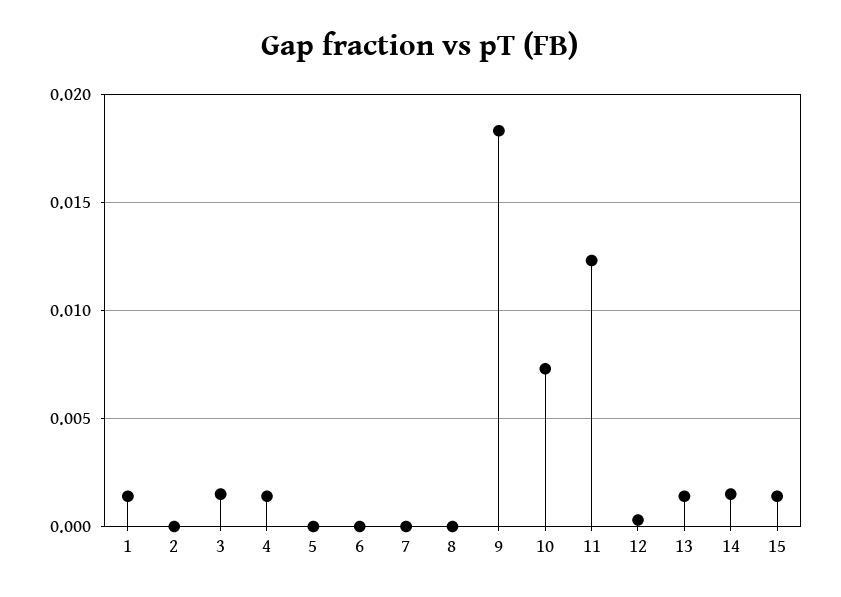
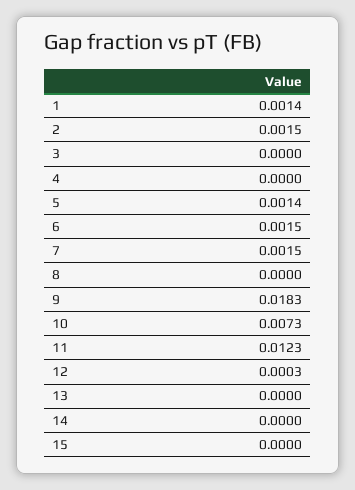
2: 0 -> 0.0015
3: 0.0015 -> 0
4: 0.0015 -> 0
5: 0 -> 0.0014
6: 0 -> 0.0015
7: 0 -> 0.0015
13: 0.0015 -> 0
14: 0.0015 -> 0
15: 0.0015 -> 0

